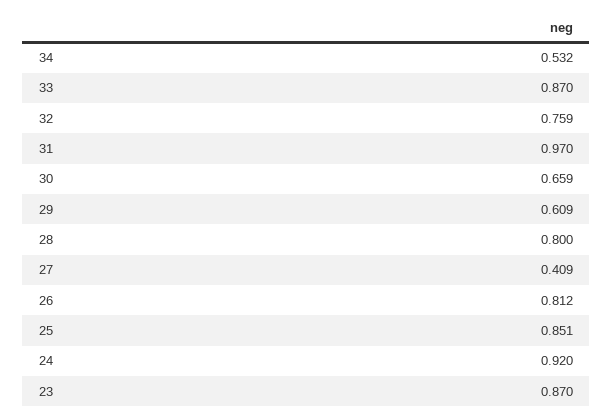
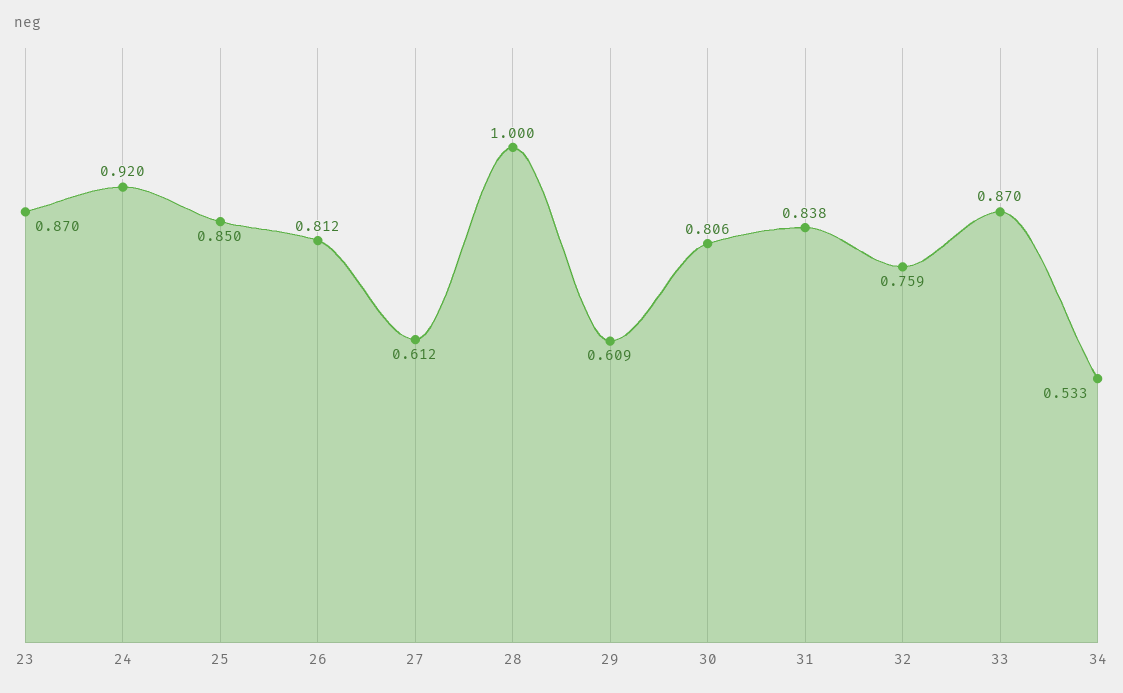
34: 0.532 -> 0.533
31: 0.97 -> 0.838
30: 0.659 -> 0.806
28: 0.8 -> 1
27: 0.409 -> 0.612
25: 0.851 -> 0.85

